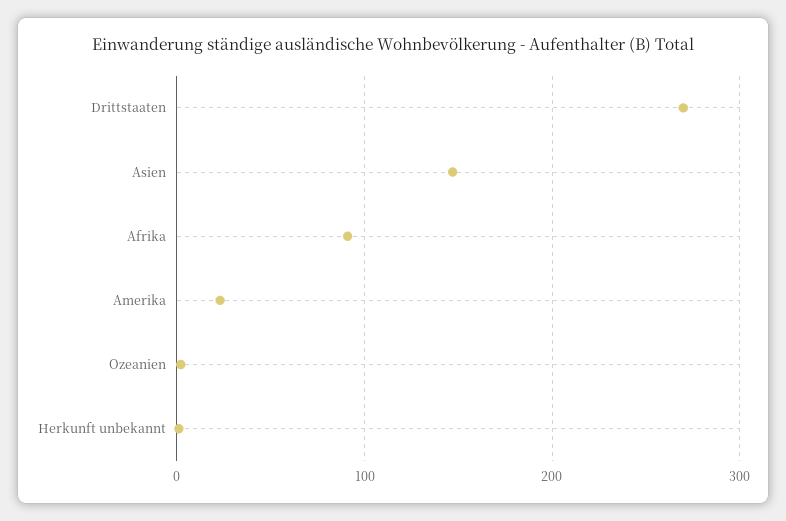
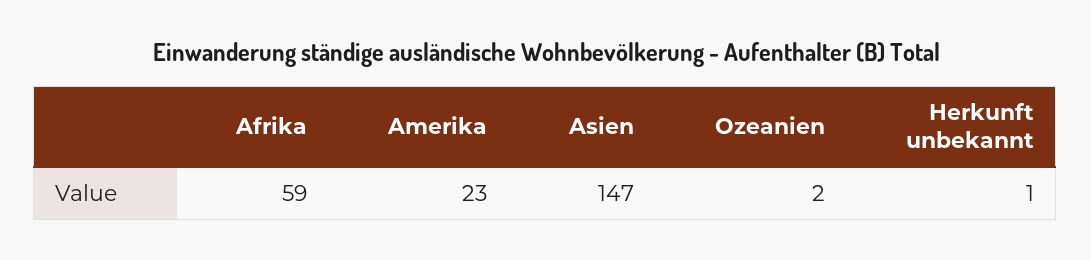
Drittstaaten: 270 -> none
Afrika: 90 -> 59

